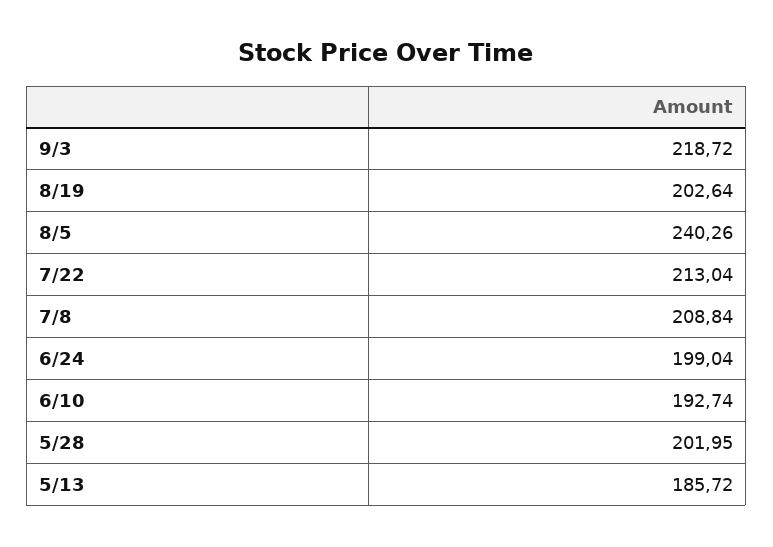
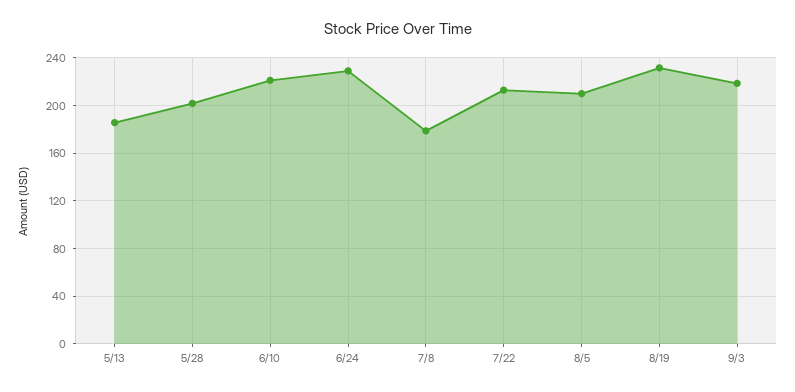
8/19: 202.64 -> 230
8/5: 240.26 -> 210
7/8: 208.84 -> 180
6/24: 199.04 -> 230
6/10: 192.74 -> 220

